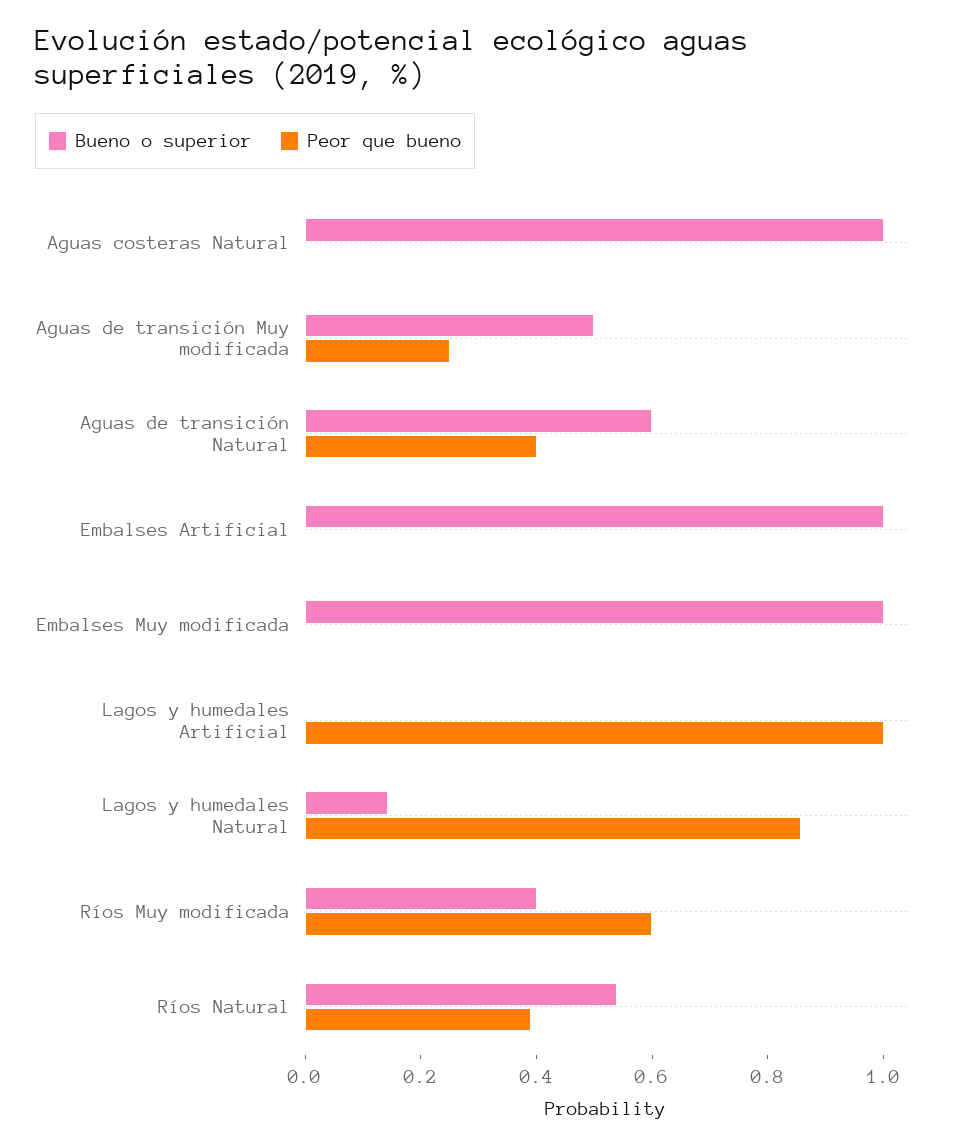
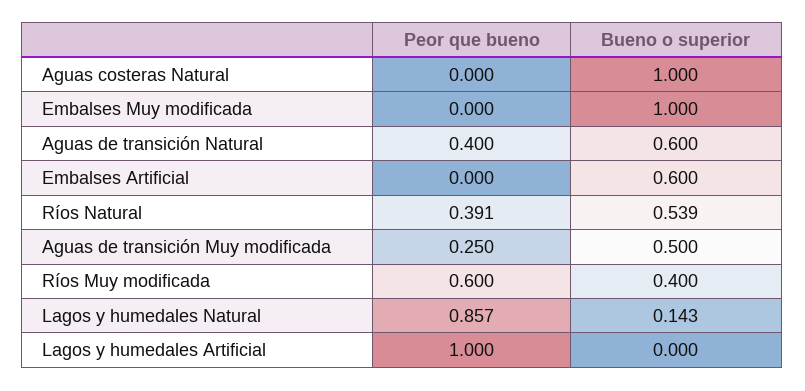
Bueno o superior, Embalses Artificial: 1 -> 0.6

